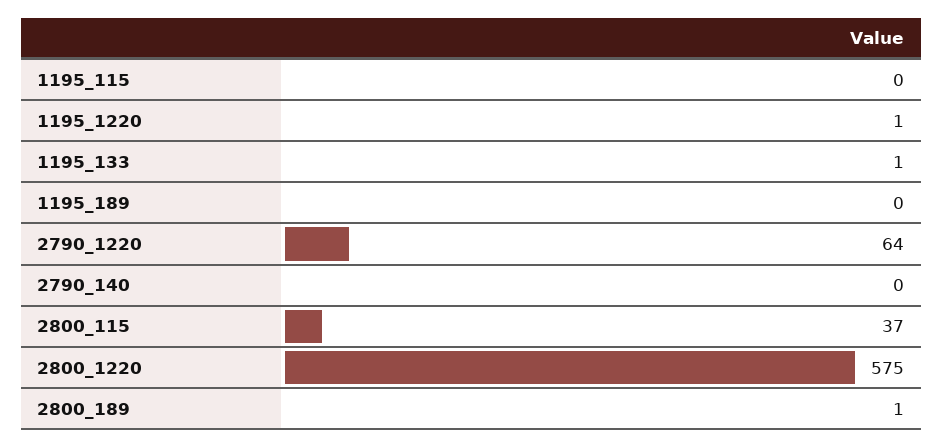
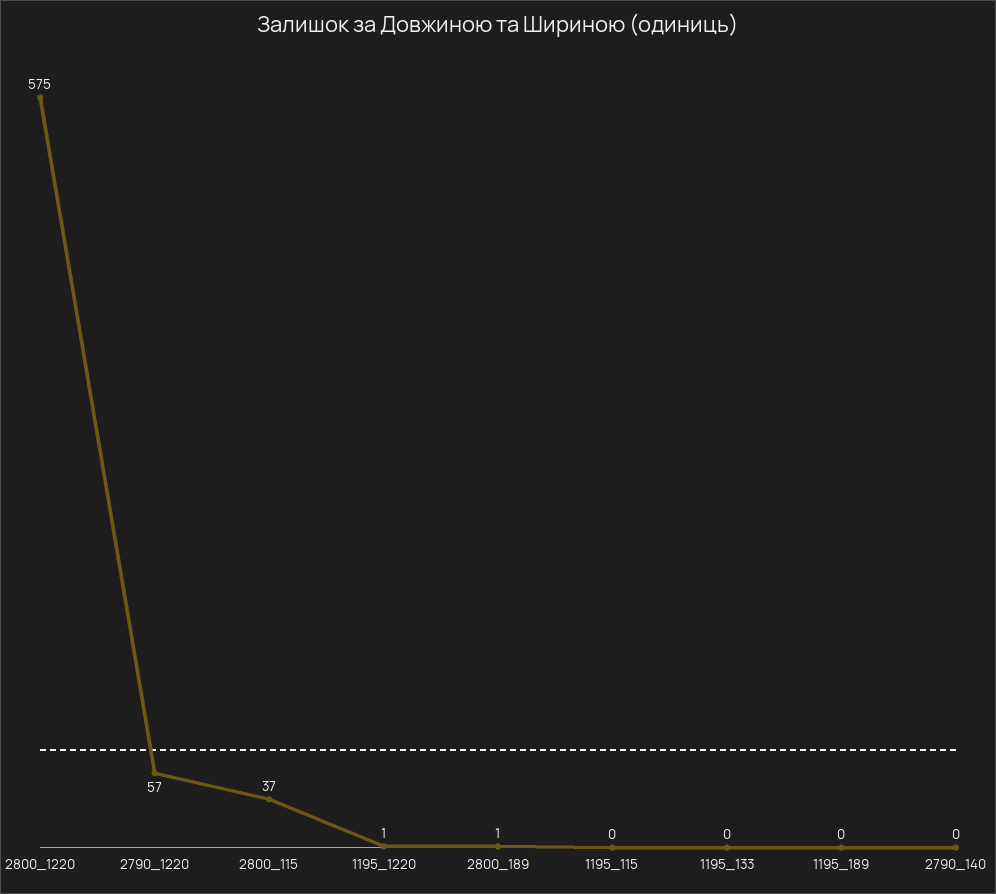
1195_133: 1 -> 0
2790_1220: 64 -> 57

